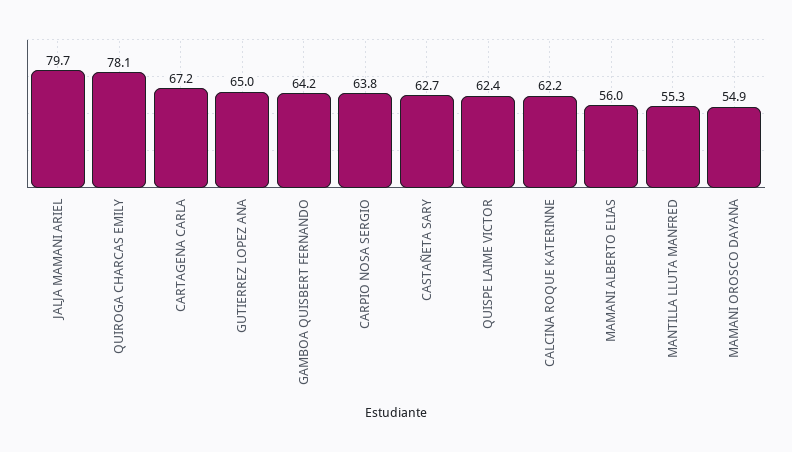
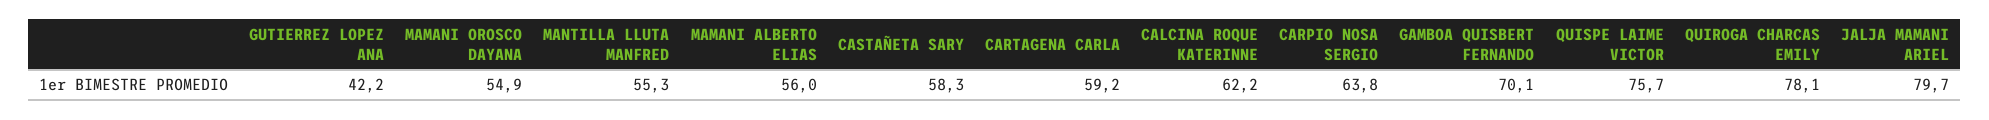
CARTAGENA CARLA: 67.2 -> 59.2
GUTIERREZ LOPEZ ANA: 65 -> 42.2
GAMBOA QUISBERT FERNANDO: 64.2 -> 70.1
CASTAÑETA SARY: 62.7 -> 58.3
QUISPE LAIME VICTOR: 62.4 -> 75.7

